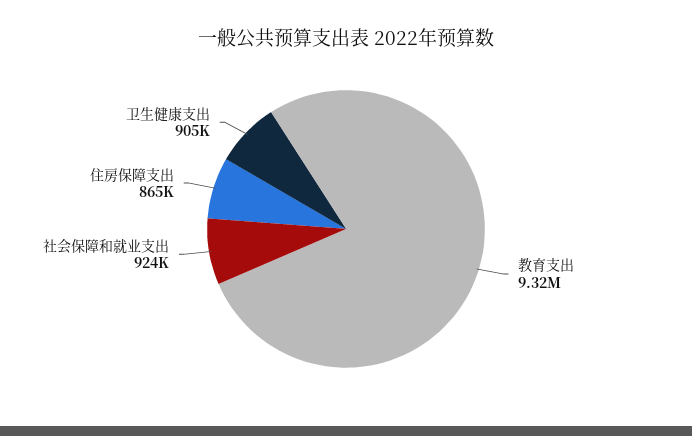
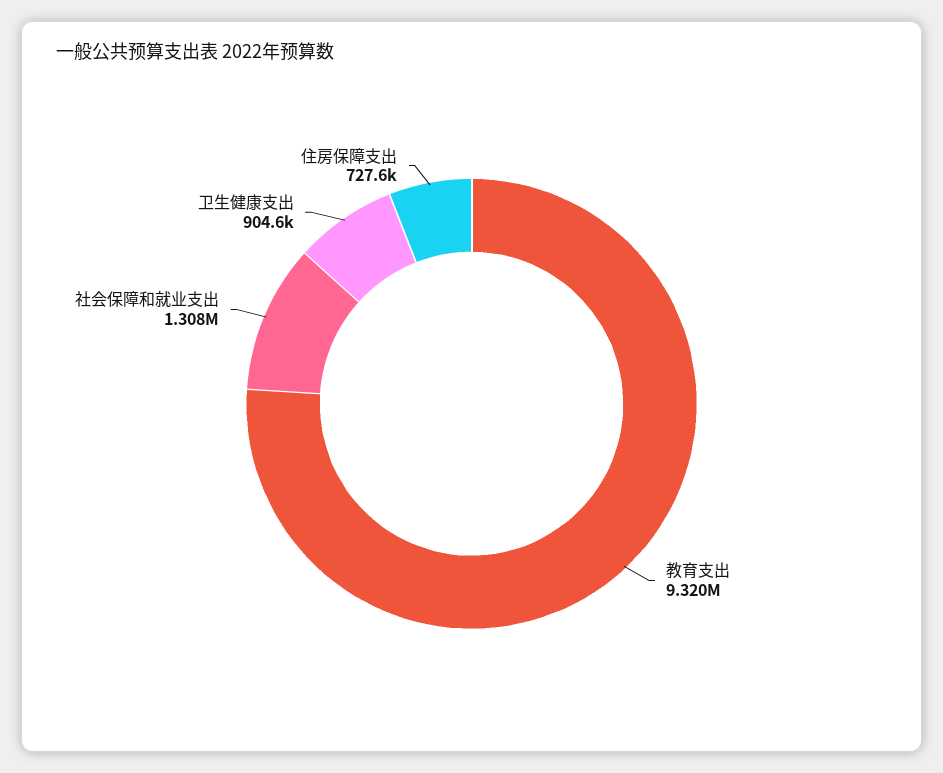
社会保障和就业支出: 924000 -> 1308000
住房保障支出: 865000 -> 727600

